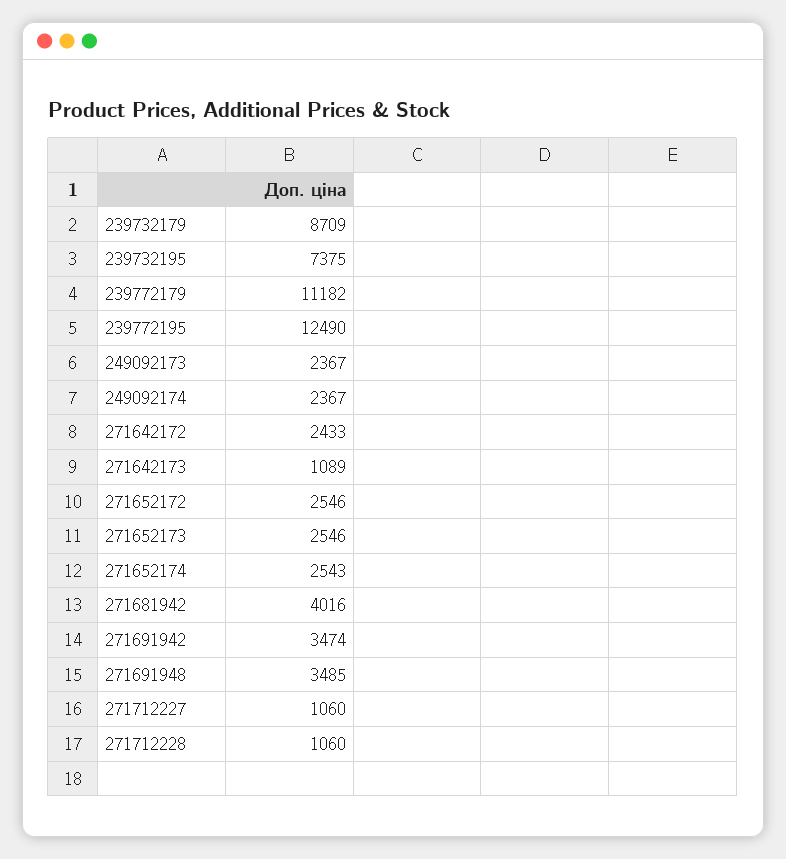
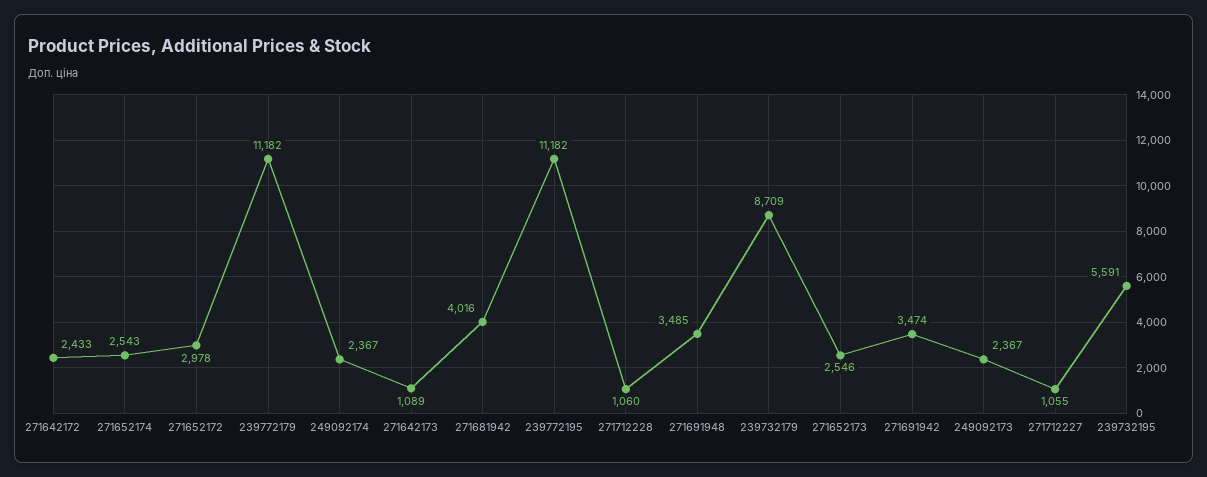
239732195: 7375 -> 5591
239772195: 12490 -> 11182
271652172: 2546 -> 2978
271712227: 1060 -> 1055

